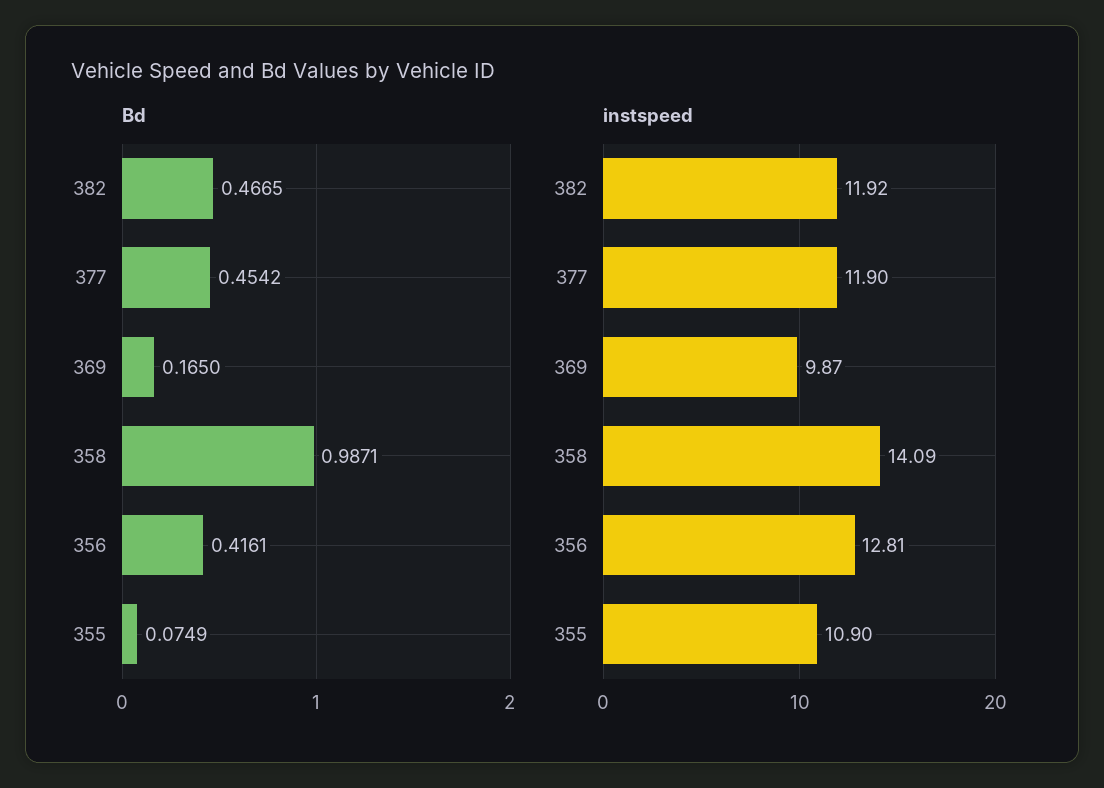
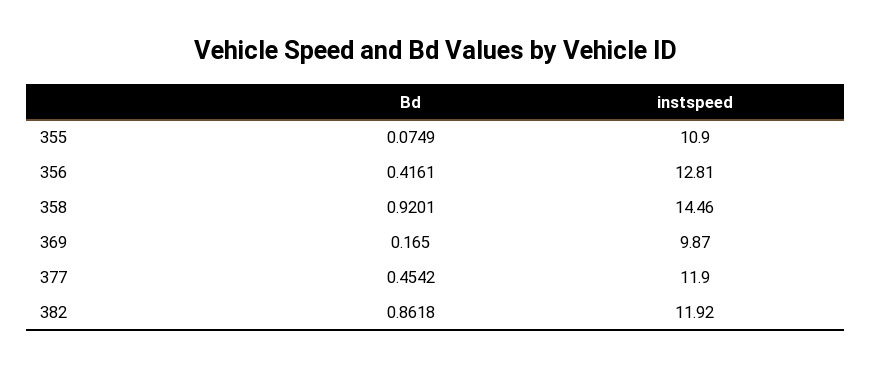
Bd, 382: 0.4665 -> 0.8618
Bd, 358: 0.9871 -> 0.9201
instspeed, 358: 14.09 -> 14.46

